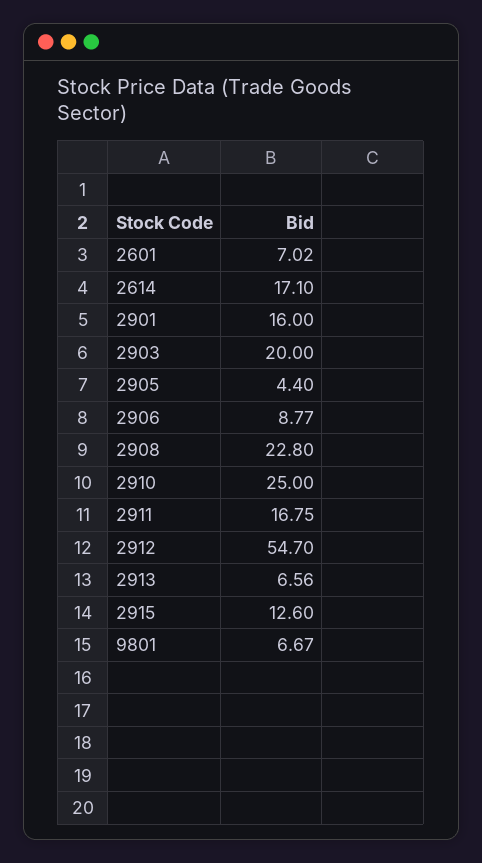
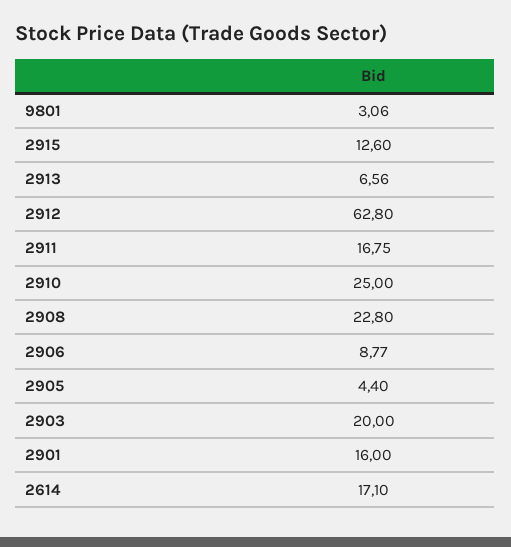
2601: 7.02 -> none
2912: 54.7 -> 62.8
9801: 6.67 -> 3.06

